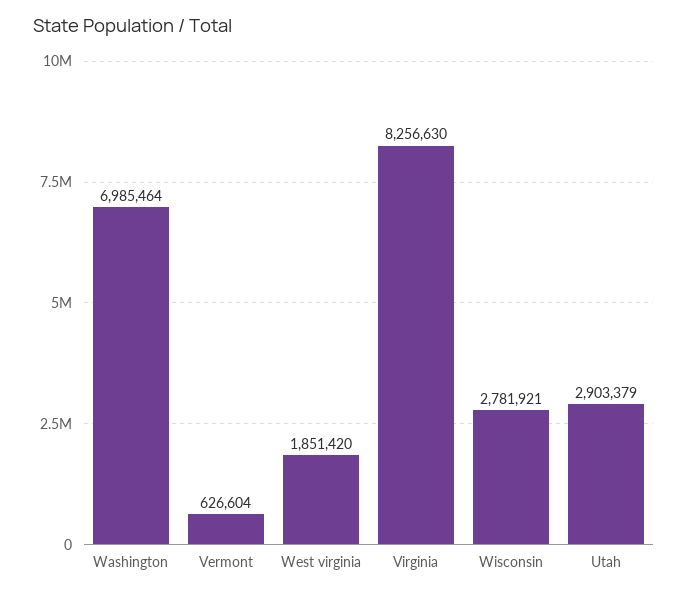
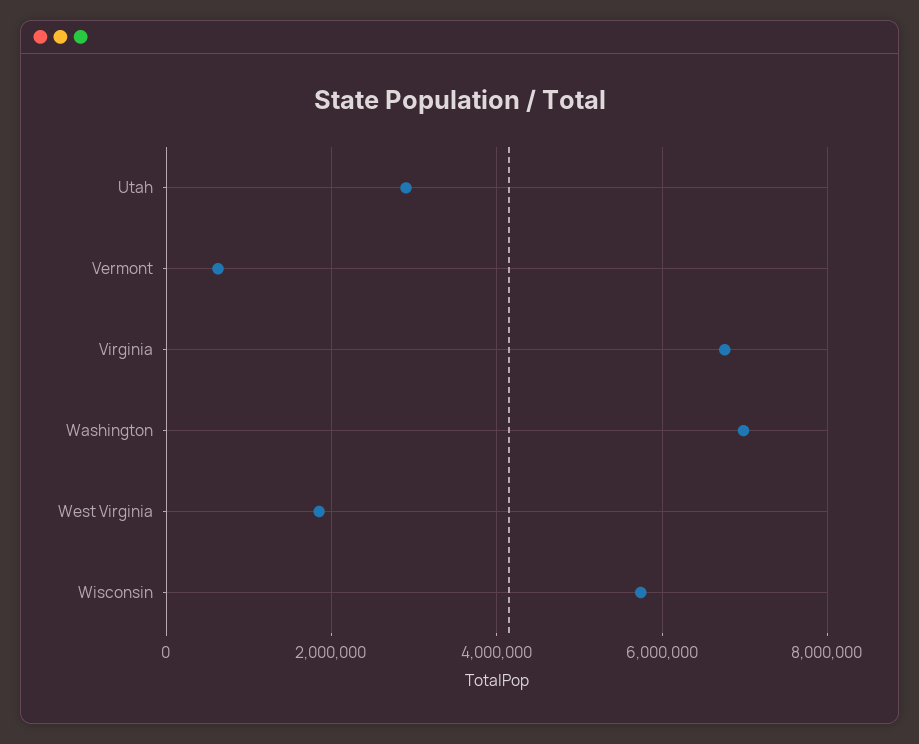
Virginia: 8256630 -> 6800000
Wisconsin: 2781921 -> 5800000

